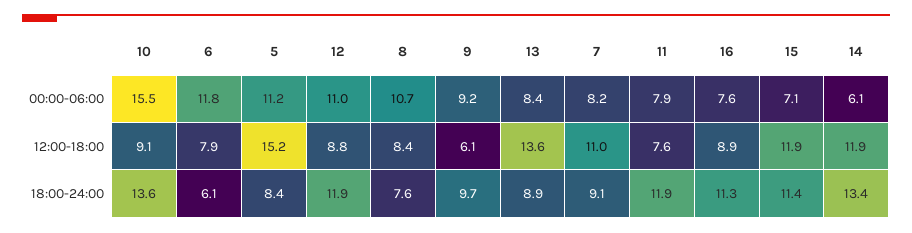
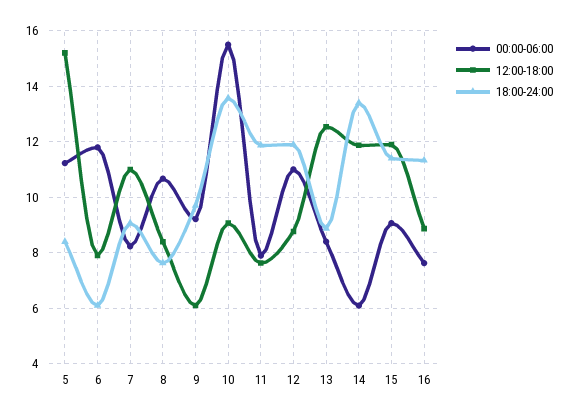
00:00-06:00, 15: 7.1 -> 9
12:00-18:00, 13: 13.6 -> 12.5

